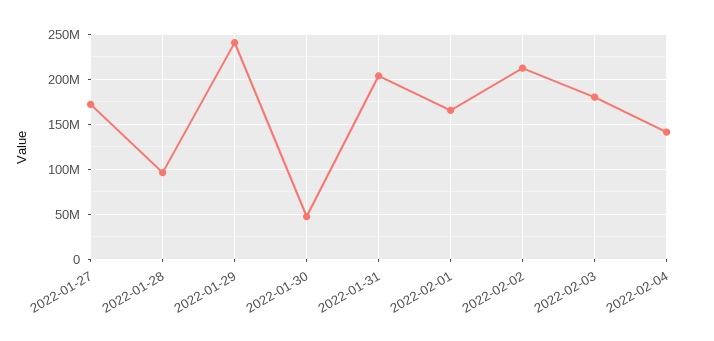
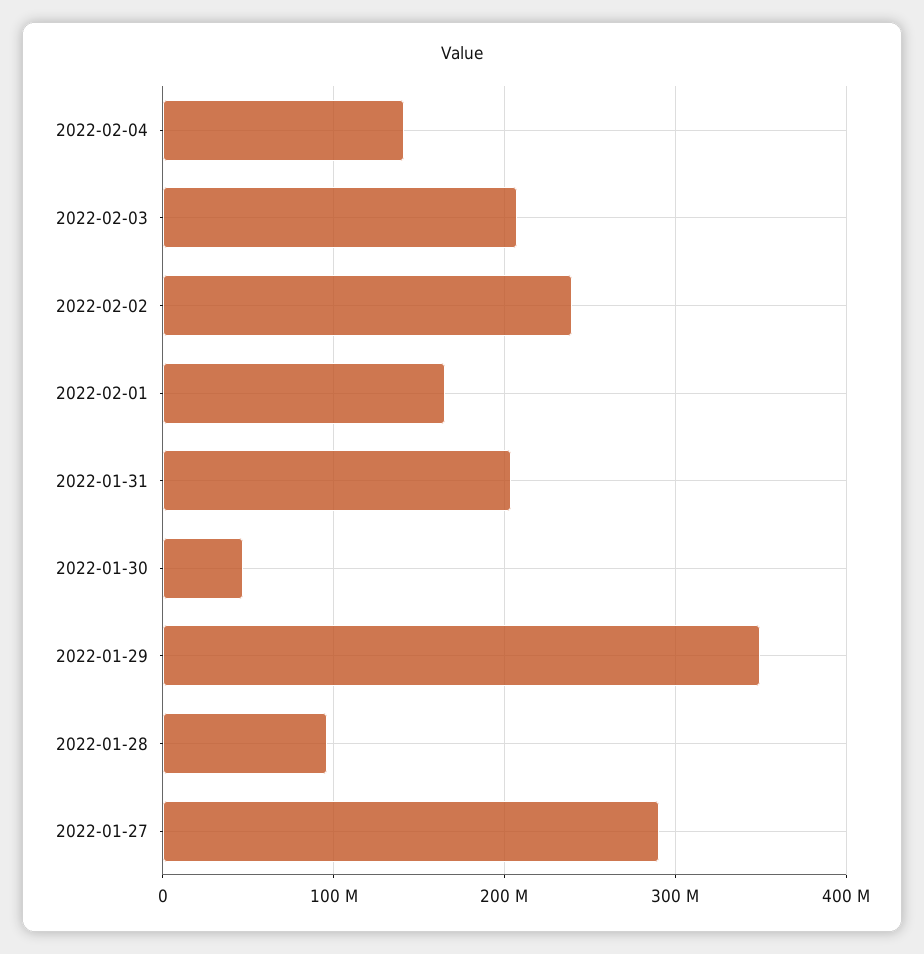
2022-01-27: 170000000 -> 290000000
2022-01-29: 240000000 -> 350000000
2022-02-02: 210000000 -> 240000000
2022-02-03: 180000000 -> 210000000

